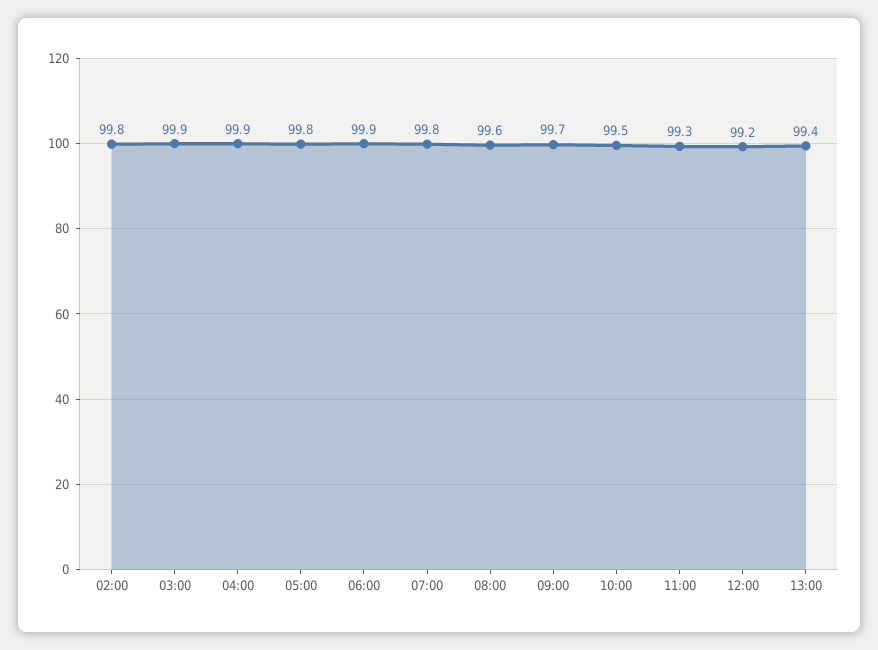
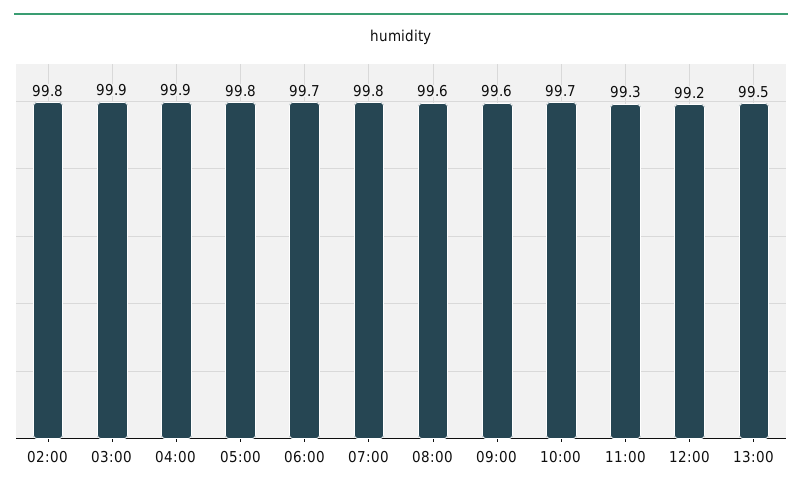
06:00: 99.9 -> 99.7
09:00: 99.7 -> 99.6
10:00: 99.5 -> 99.7
13:00: 99.4 -> 99.5

